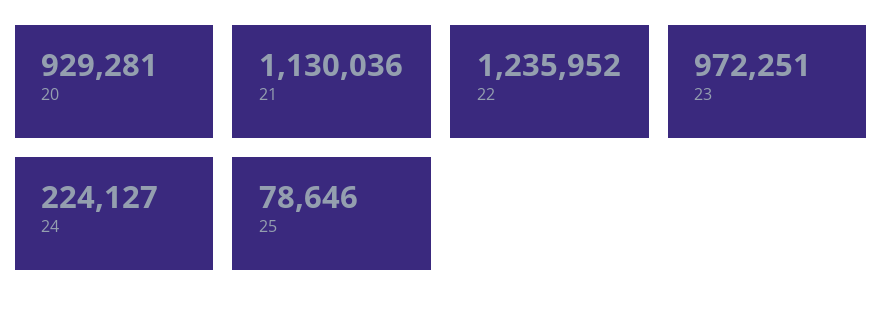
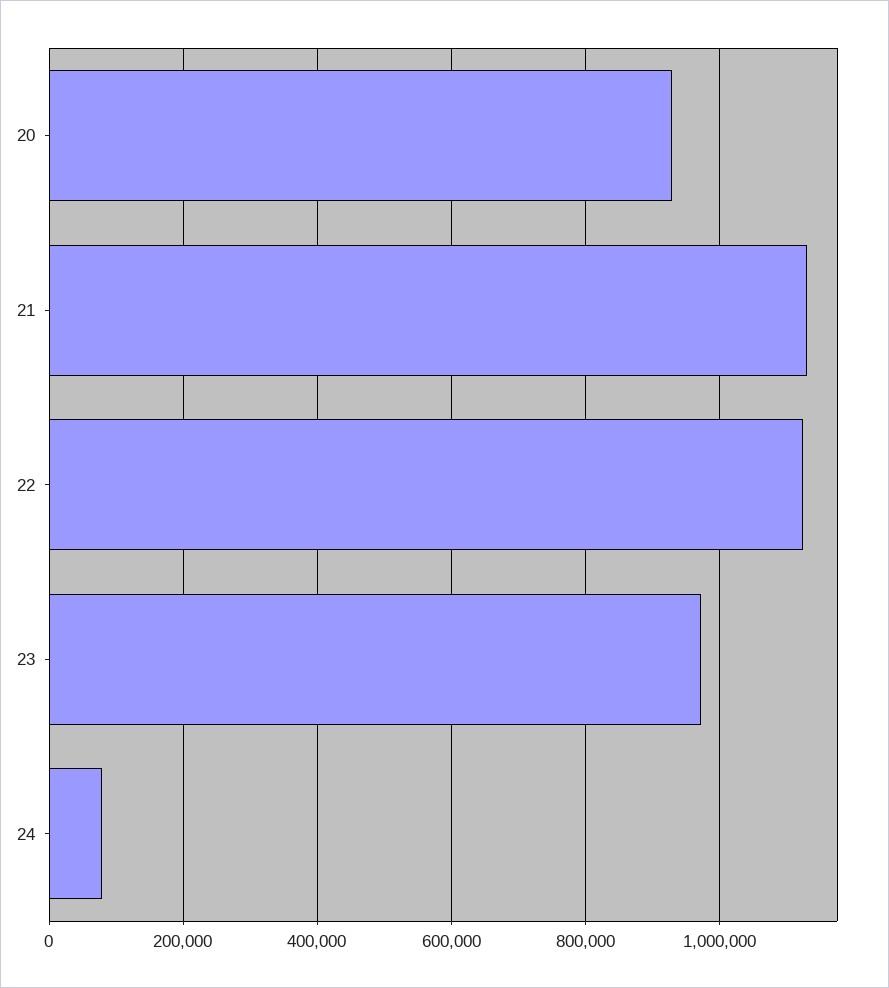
22: 1235952 -> 1120000
24: 224127 -> 80000
25: 78646 -> none

